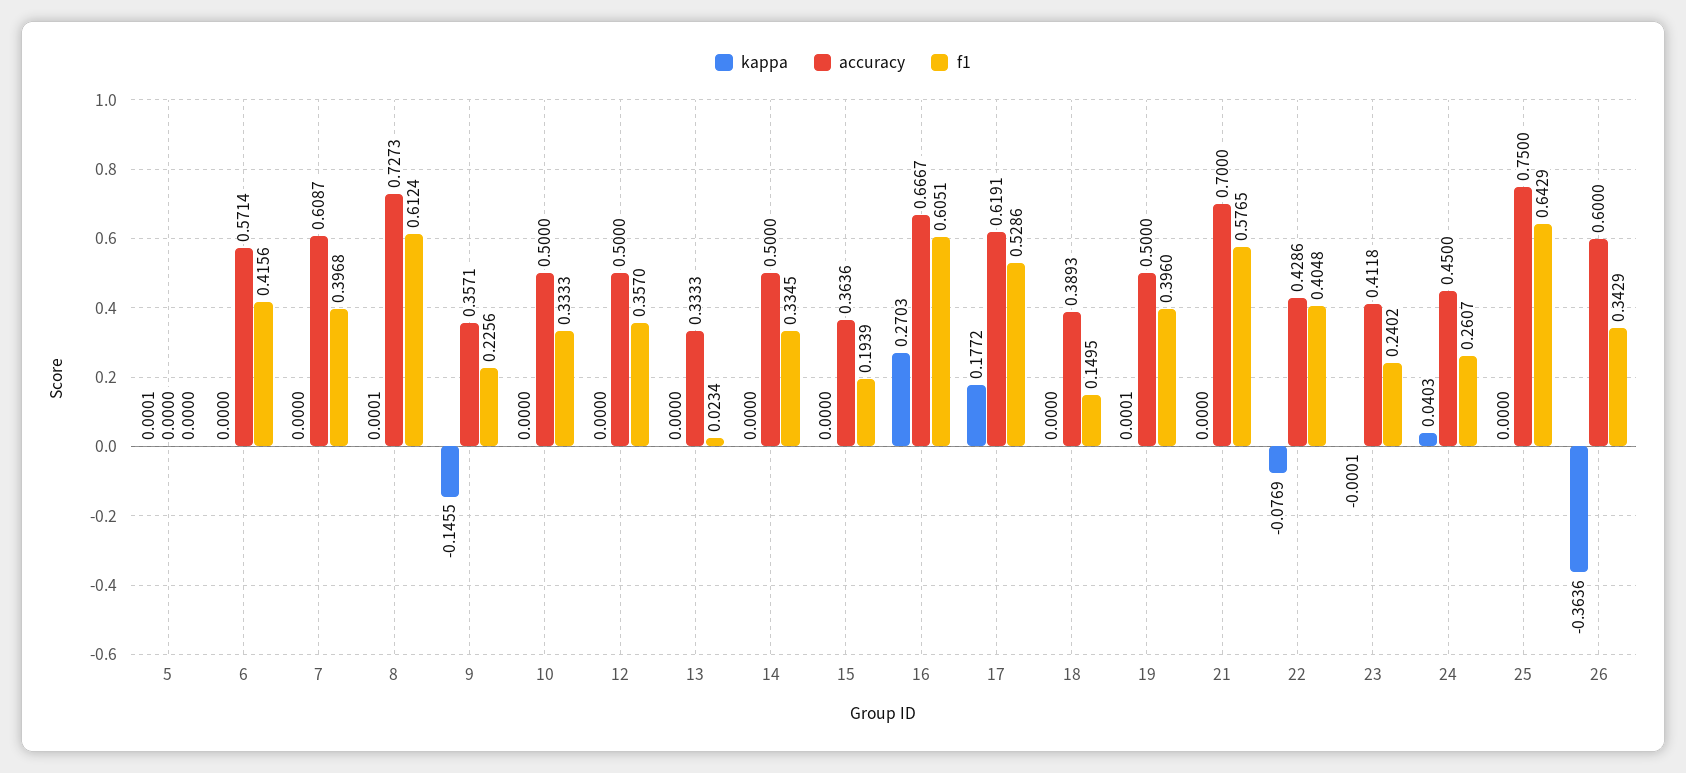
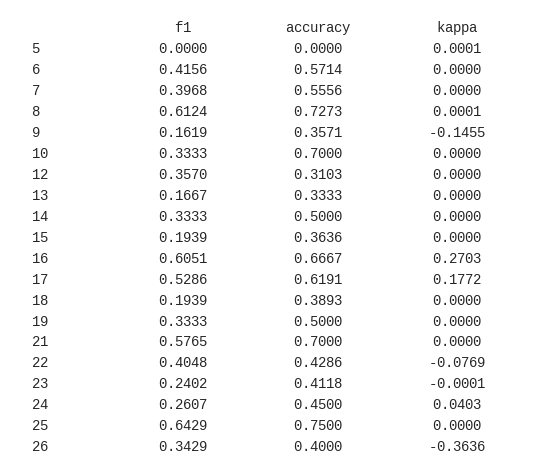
accuracy, 7: 0.6087 -> 0.5556
f1, 9: 0.2256 -> 0.1619
accuracy, 10: 0.5 -> 0.7
accuracy, 12: 0.5 -> 0.3103
f1, 13: 0.0234 -> 0.1667
f1, 14: 0.3345 -> 0.3333
f1, 18: 0.1495 -> 0.1939
kappa, 19: 0.0001 -> 0
f1, 19: 0.396 -> 0.3333
accuracy, 26: 0.6 -> 0.4

